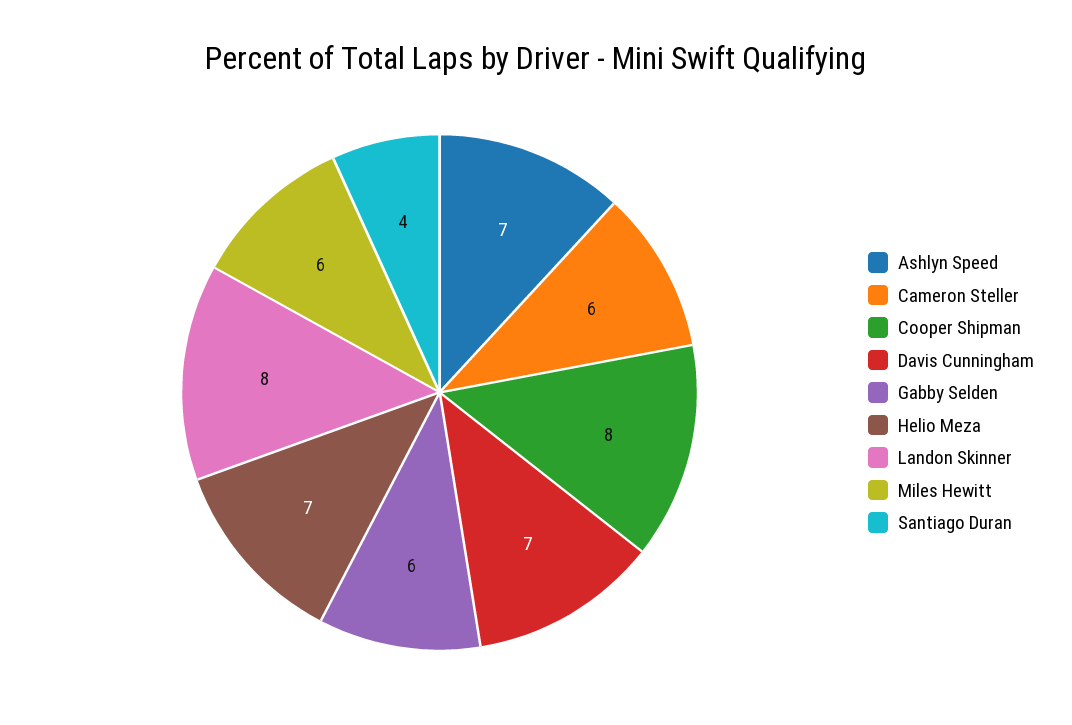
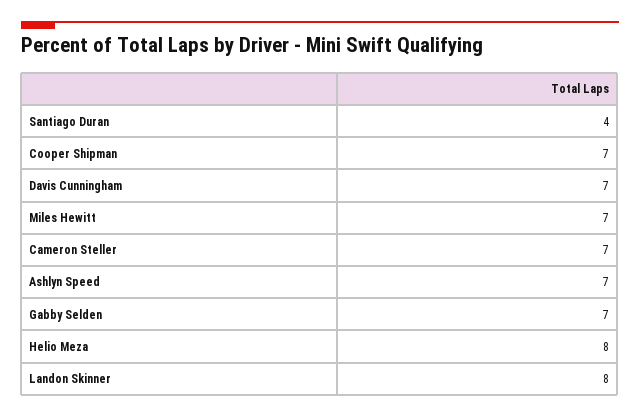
Cameron Steller: 6 -> 7
Cooper Shipman: 8 -> 7
Gabby Selden: 6 -> 7
Helio Meza: 7 -> 8
Miles Hewitt: 6 -> 7

